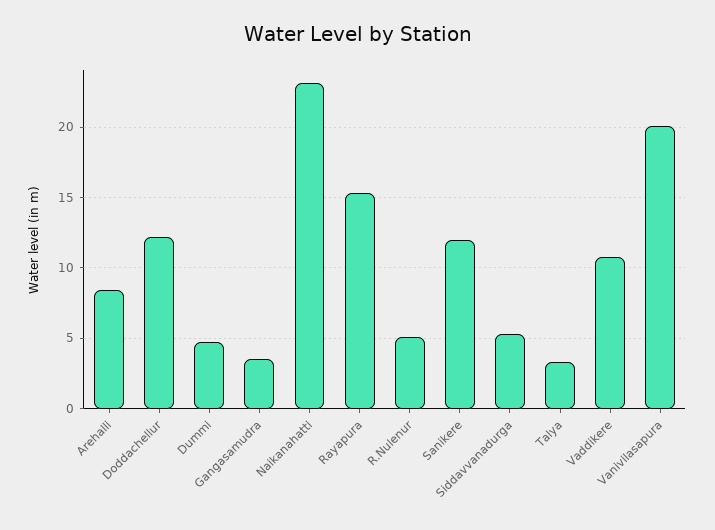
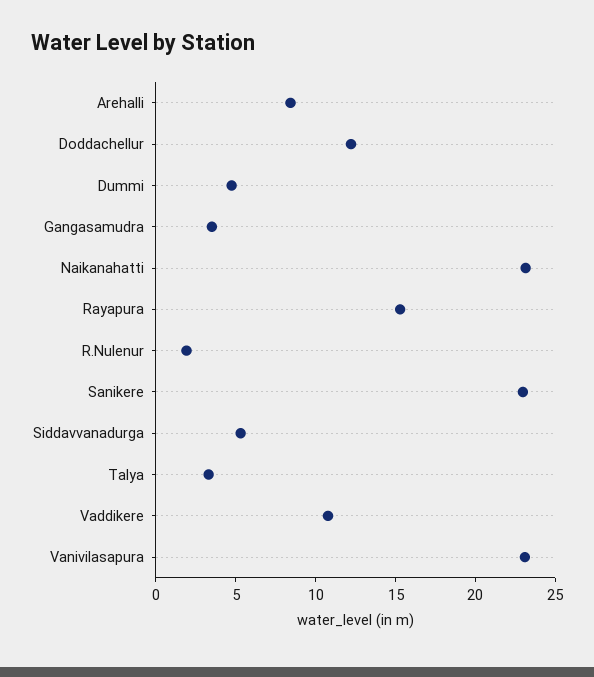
R.Nulenur: 5 -> 2
Sanikere: 12 -> 23
Vanivilasapura: 20 -> 23

